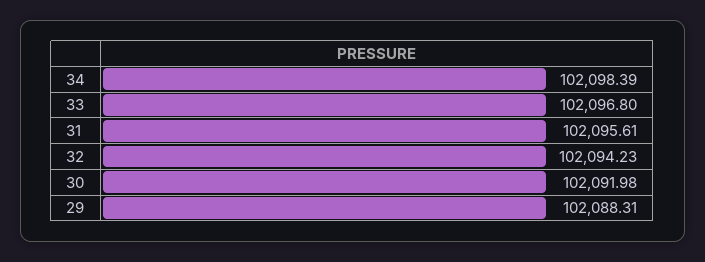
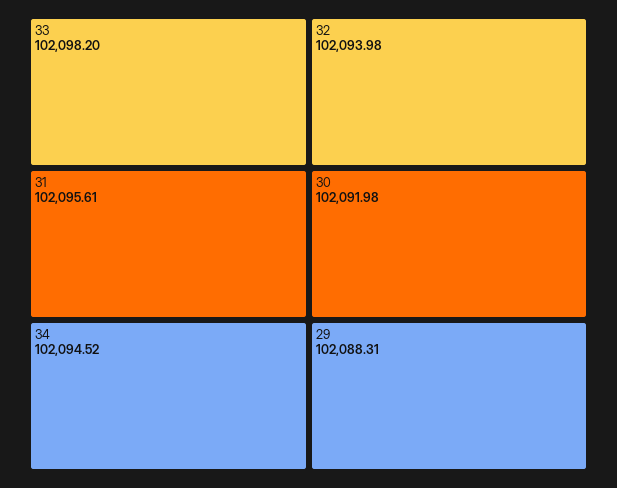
34: 102098.39 -> 102094.52
33: 102096.8 -> 102098.2
32: 102094.23 -> 102093.98

